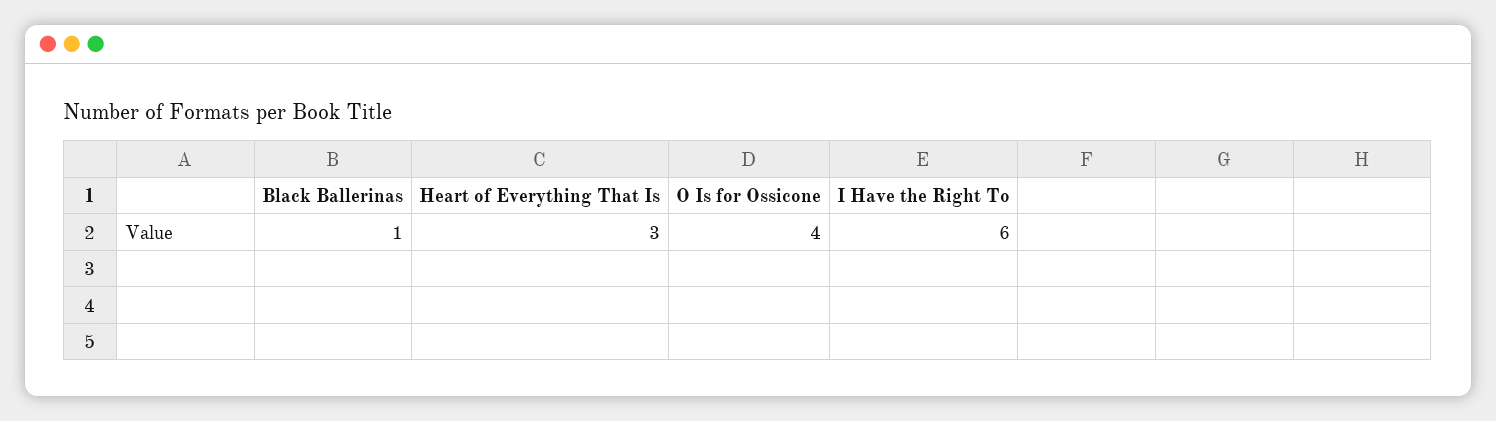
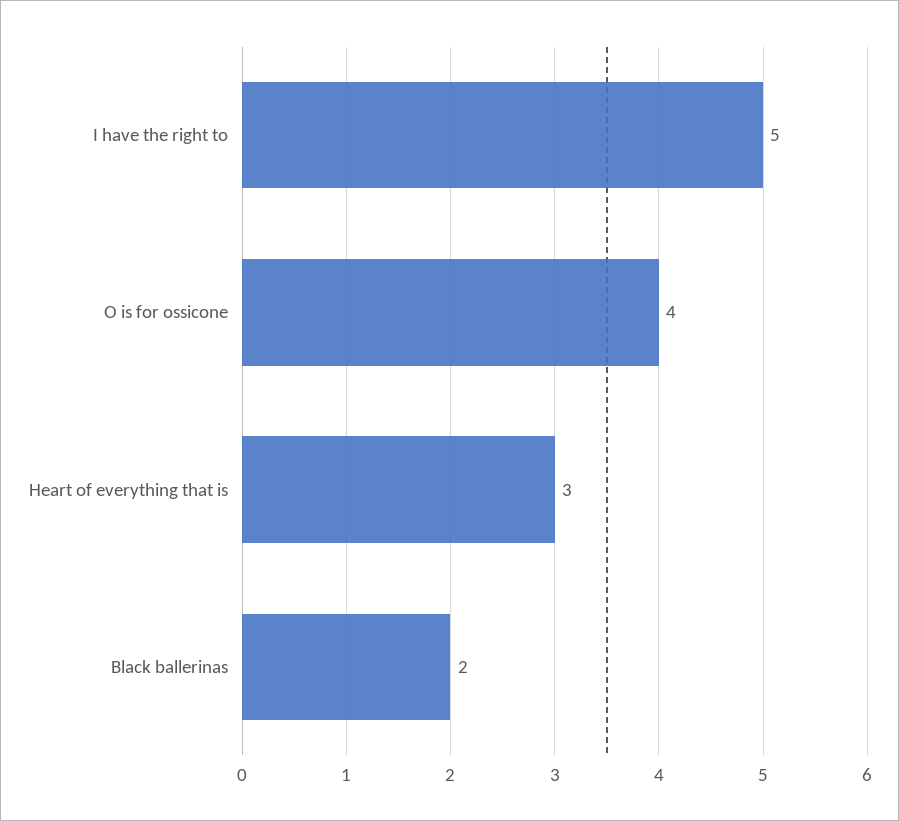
Black Ballerinas: 1 -> 2
I Have the Right To: 6 -> 5

